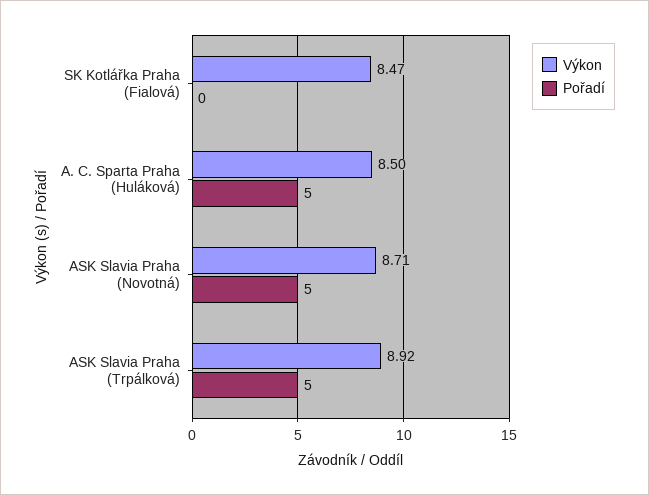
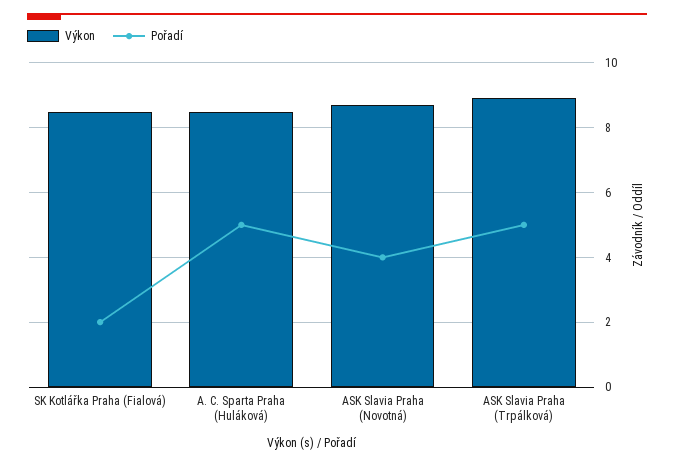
Pořadí, SK Kotlářka Praha (Fialová): 0 -> 2
Pořadí, ASK Slavia Praha (Novotná): 5 -> 4

